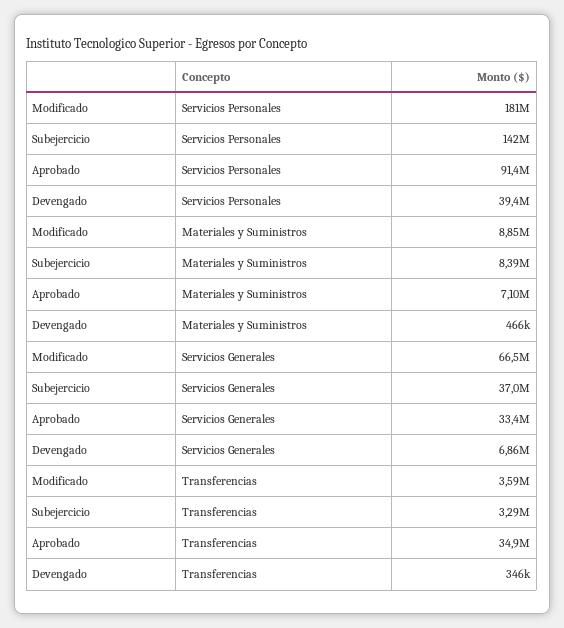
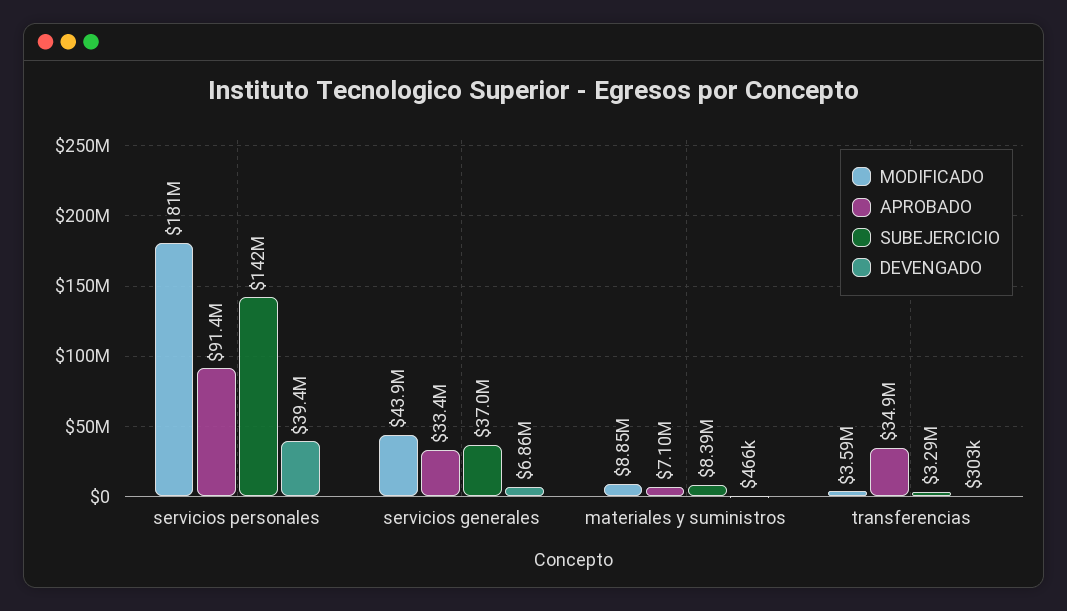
Modificado, Servicios Generales: 66500000 -> 43900000
Devengado, Transferencias: 346000 -> 303000

